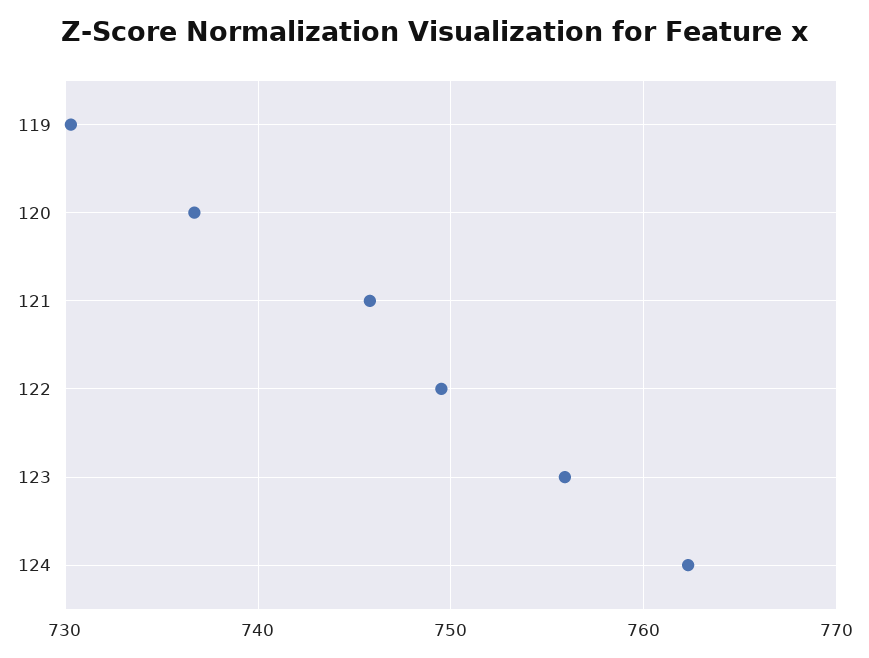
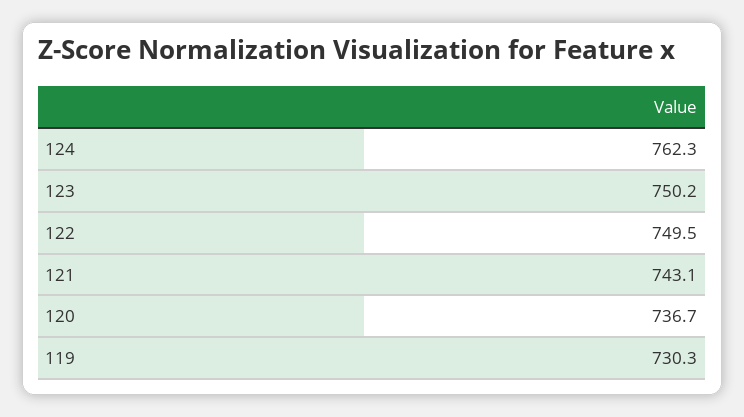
121: 746 -> 743.1
123: 756 -> 750.2

